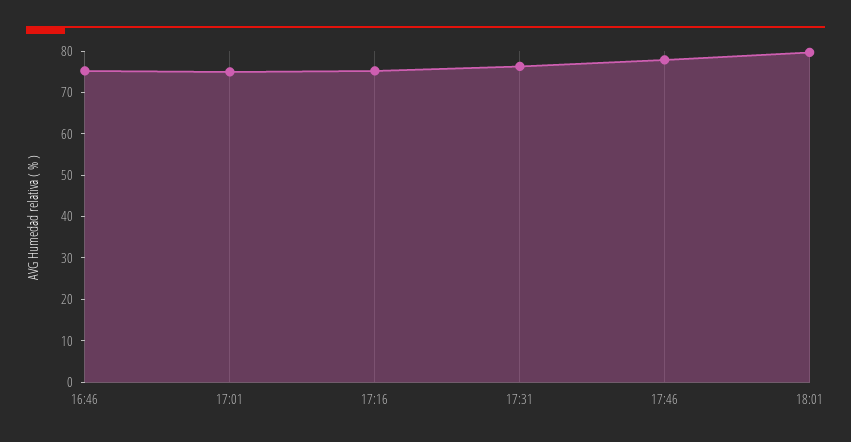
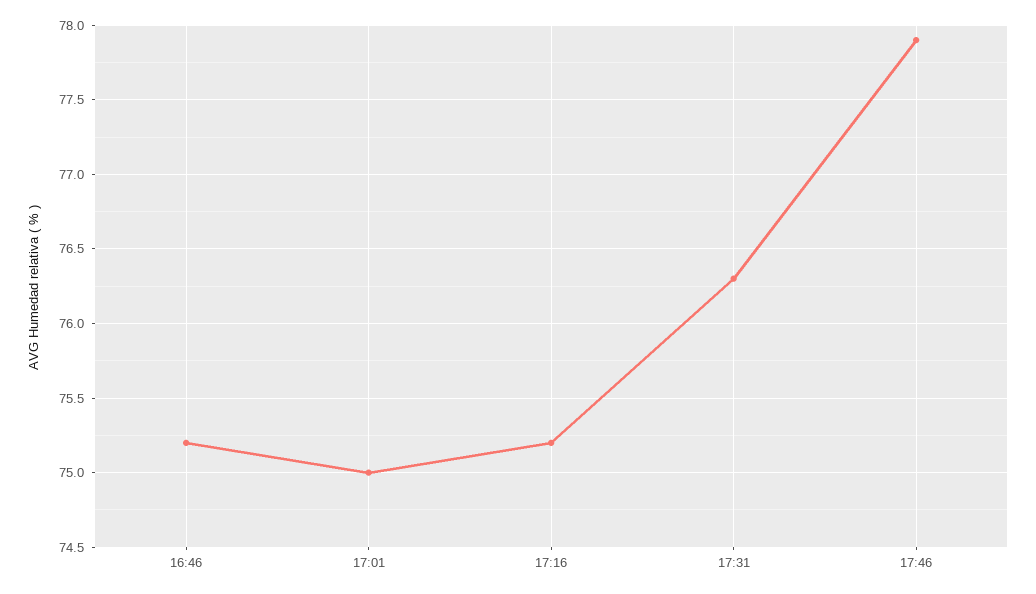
18:01: 80 -> none

